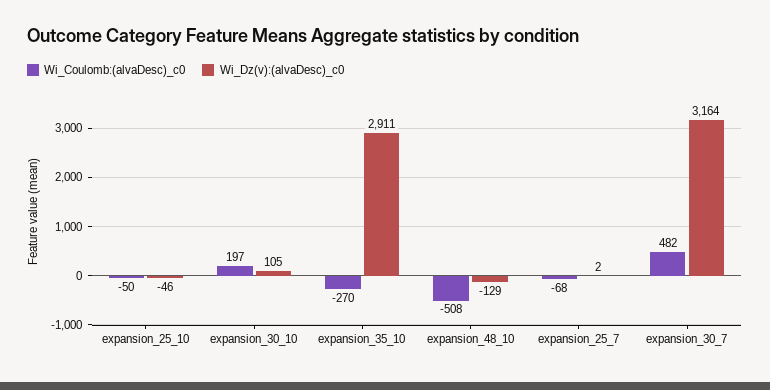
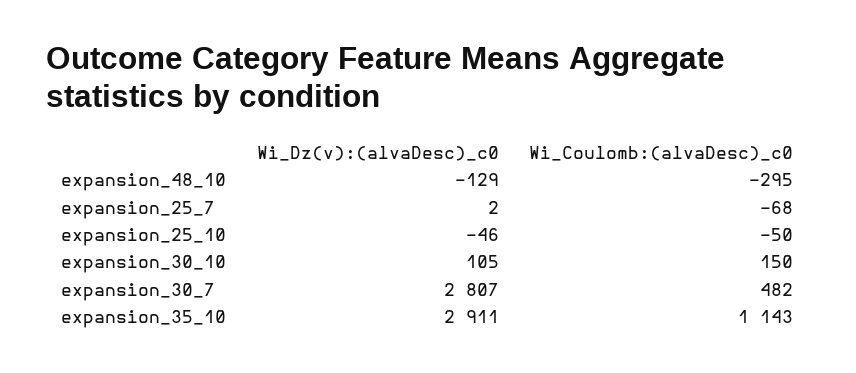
Wi_Coulomb:(alvaDesc)_c0, expansion_30_10: 197 -> 150
Wi_Coulomb:(alvaDesc)_c0, expansion_35_10: -270 -> 1143
Wi_Coulomb:(alvaDesc)_c0, expansion_48_10: -508 -> -295
Wi_Dz(v):(alvaDesc)_c0, expansion_30_7: 3164 -> 2807

